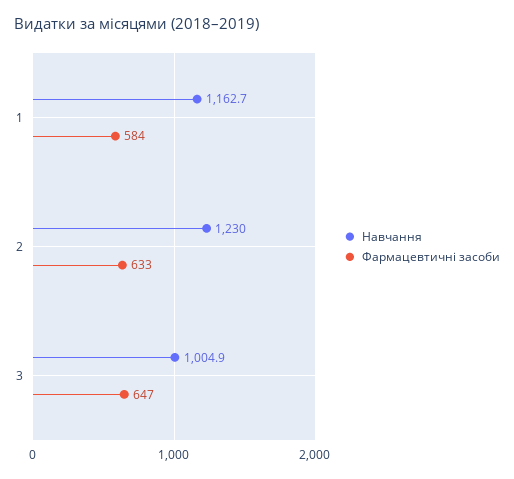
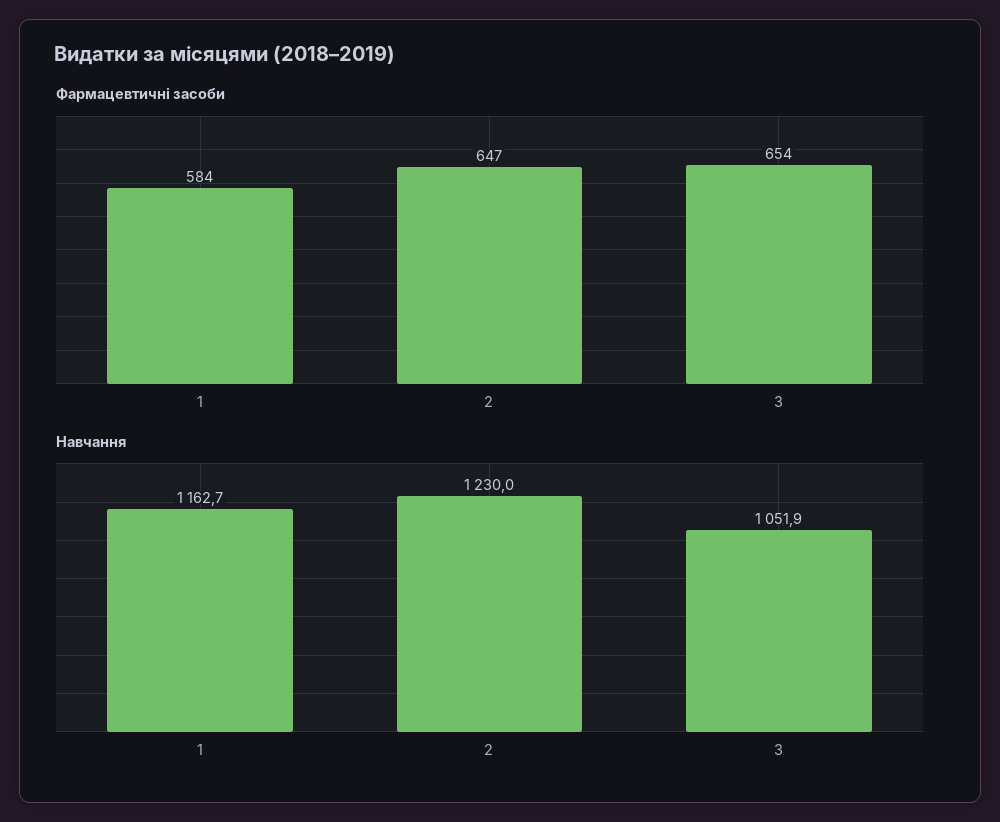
Фармацевтичні засоби, 2: 633 -> 647
Навчання, 3: 1004.9 -> 1051.9
Фармацевтичні засоби, 3: 647 -> 654

